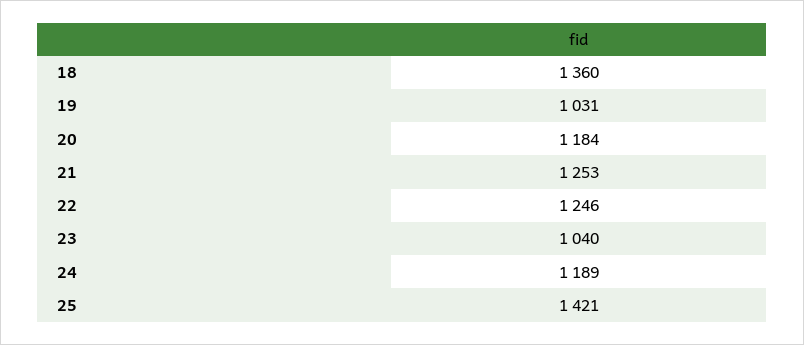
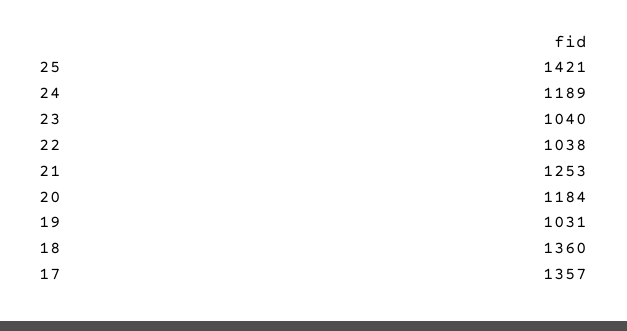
22: 1246 -> 1038
17: none -> 1357

